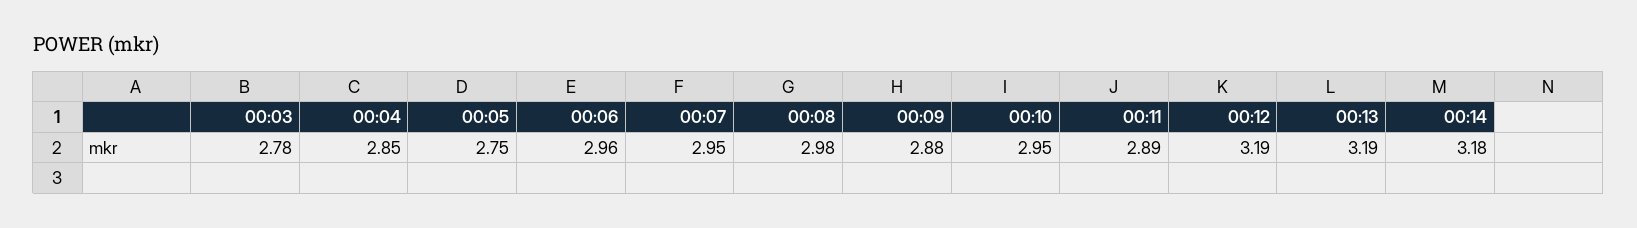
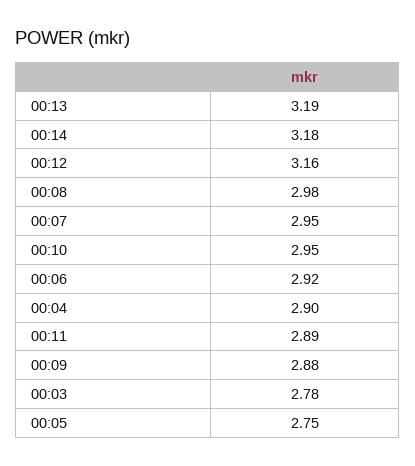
00:04: 2.85 -> 2.9
00:06: 2.96 -> 2.92
00:12: 3.19 -> 3.16

